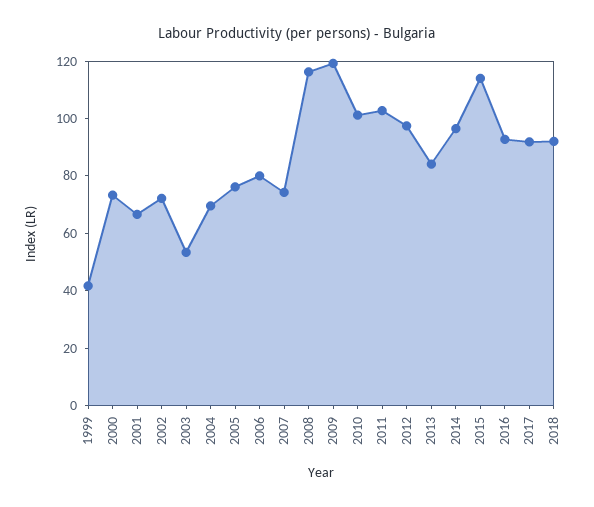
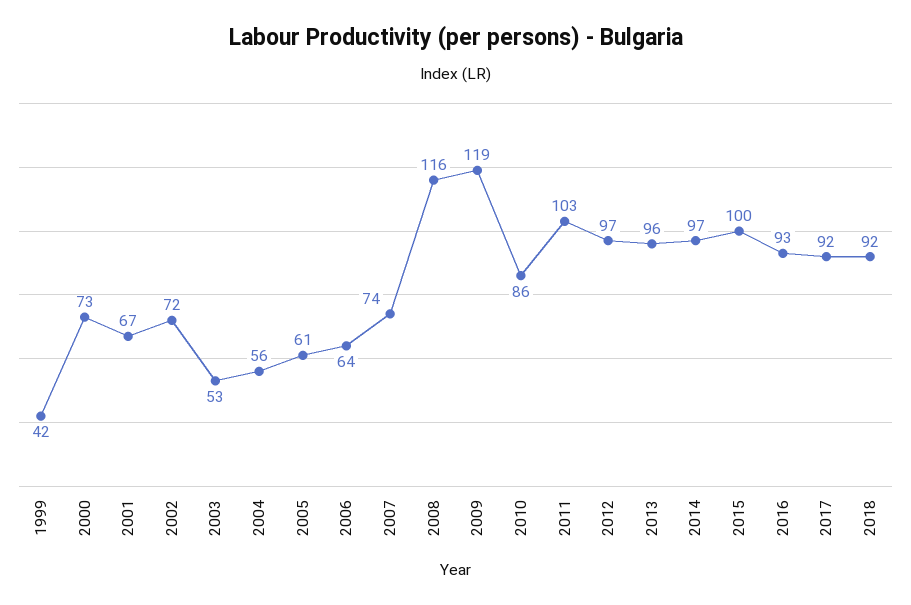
2004: 70 -> 56
2005: 75 -> 61
2006: 80 -> 64
2010: 100 -> 86
2013: 85 -> 96
2015: 115 -> 100

